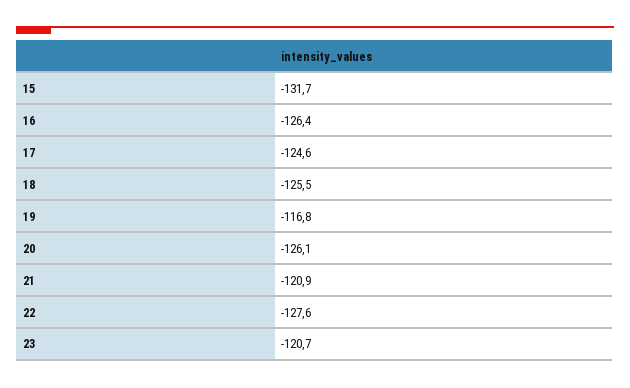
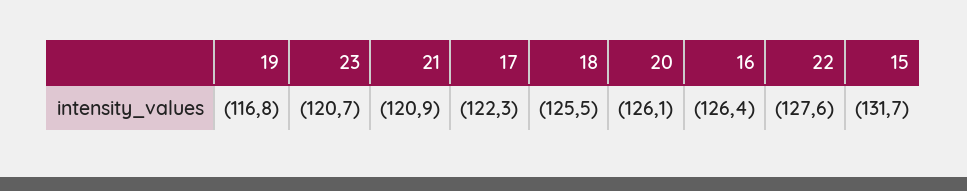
17: -124.6 -> -122.3

